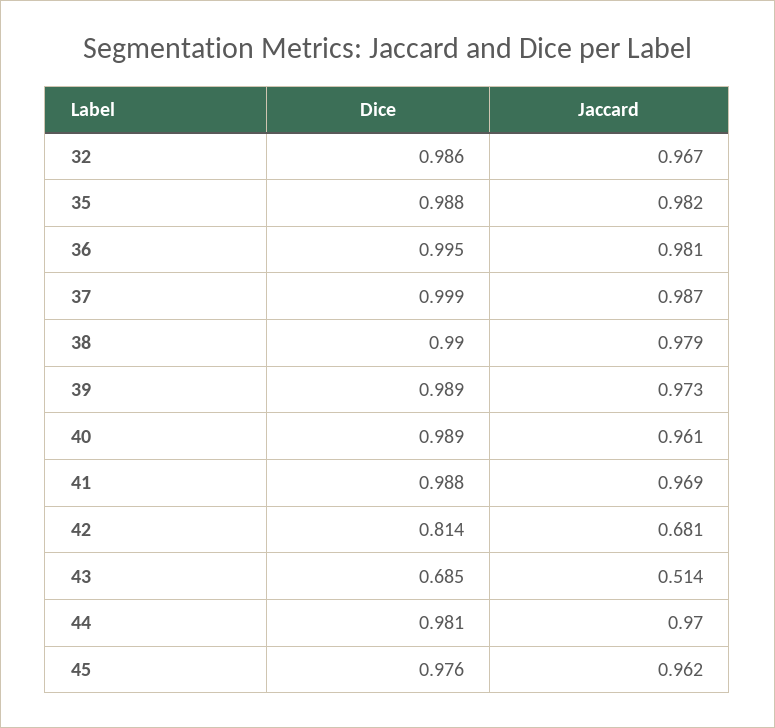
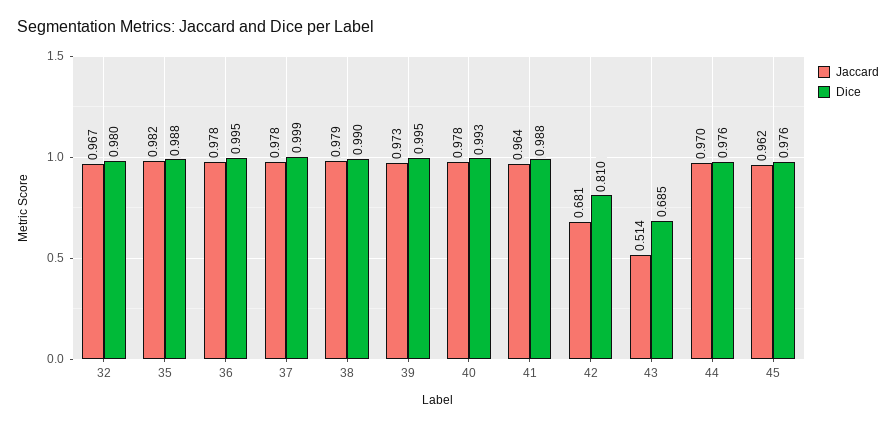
Dice, 32: 0.986 -> 0.98
Jaccard, 36: 0.981 -> 0.978
Jaccard, 37: 0.987 -> 0.978
Dice, 39: 0.989 -> 0.995
Dice, 40: 0.989 -> 0.993
Jaccard, 40: 0.961 -> 0.978
Jaccard, 41: 0.969 -> 0.964
Dice, 42: 0.814 -> 0.81
Dice, 44: 0.981 -> 0.976

